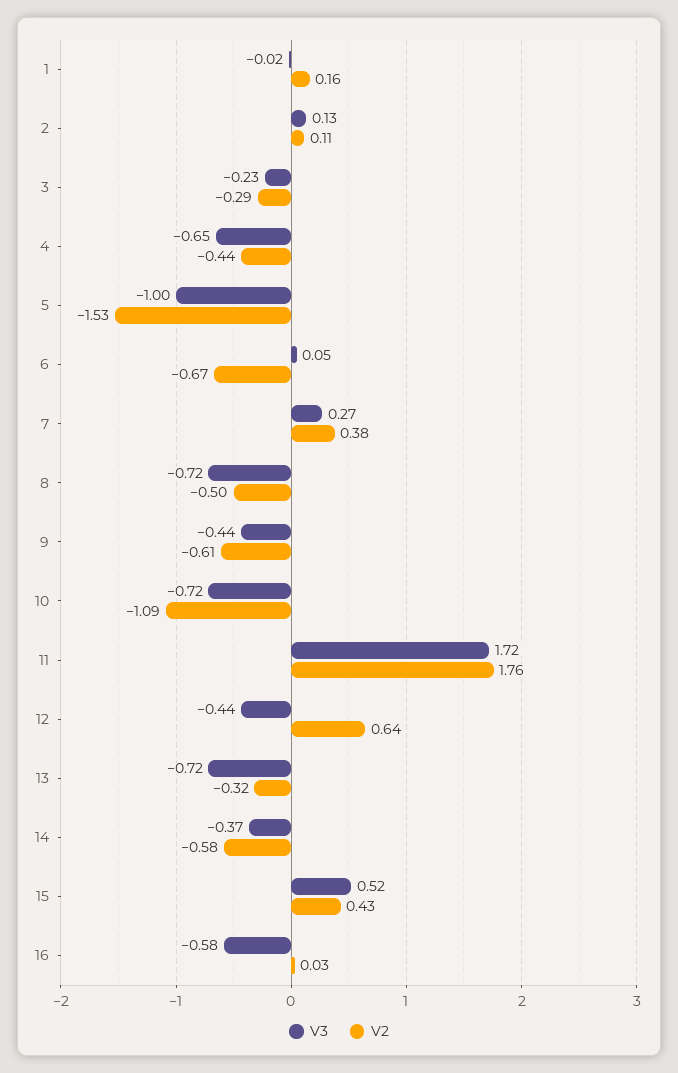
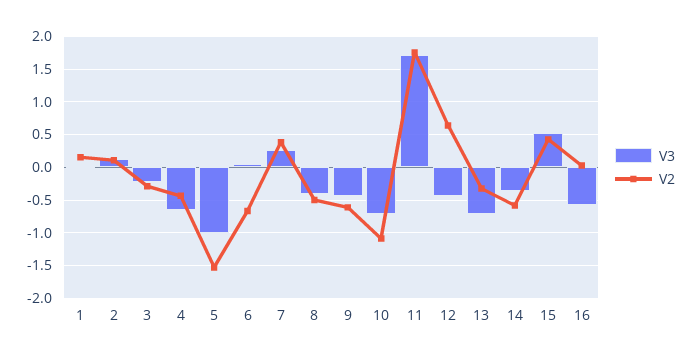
V3, 8: -0.72 -> -0.4

